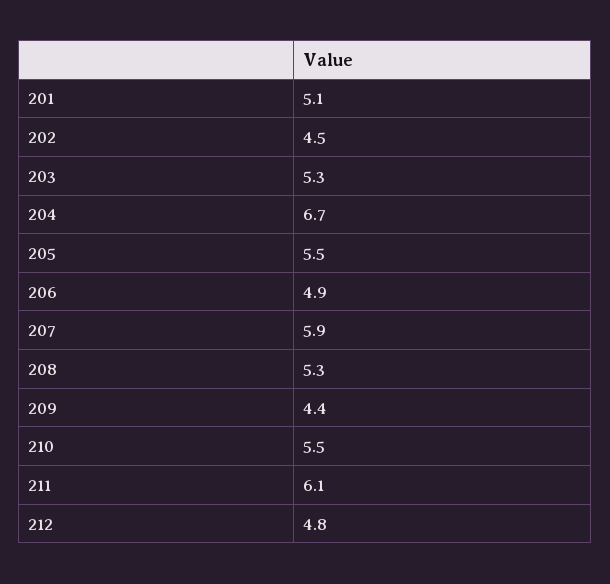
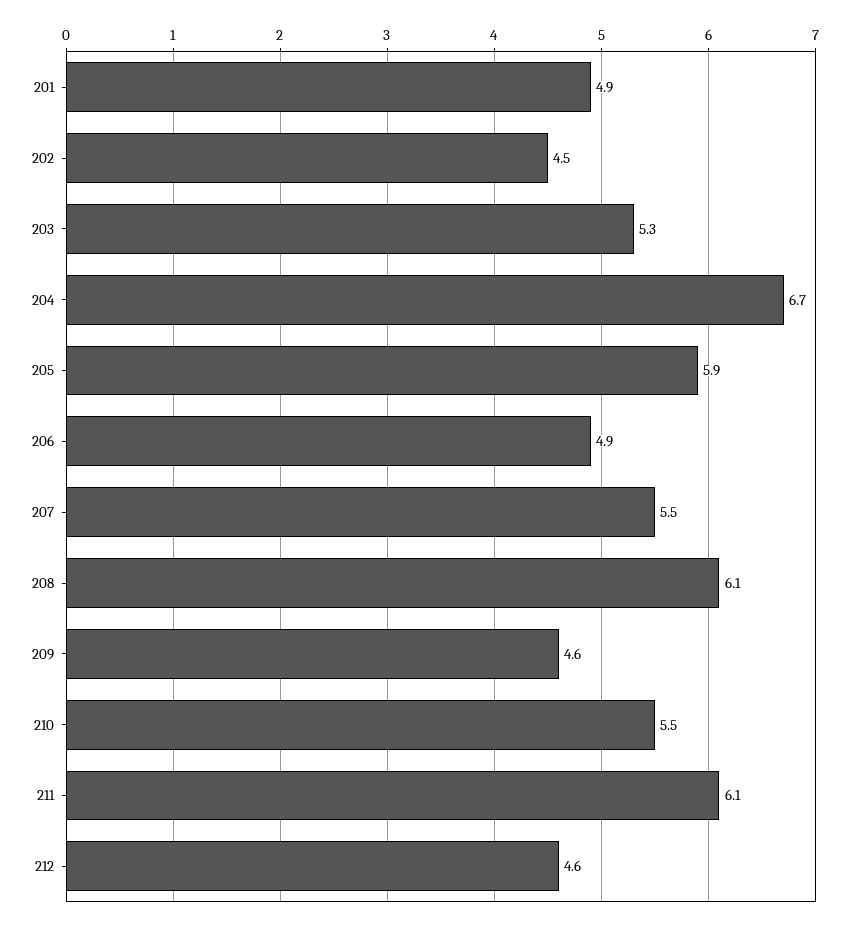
201: 5.1 -> 4.9
205: 5.5 -> 5.9
207: 5.9 -> 5.5
208: 5.3 -> 6.1
209: 4.4 -> 4.6
212: 4.8 -> 4.6

